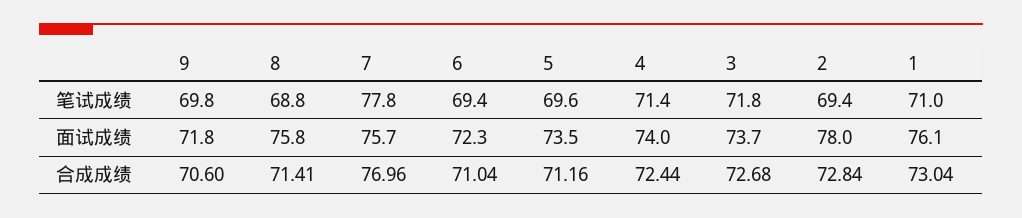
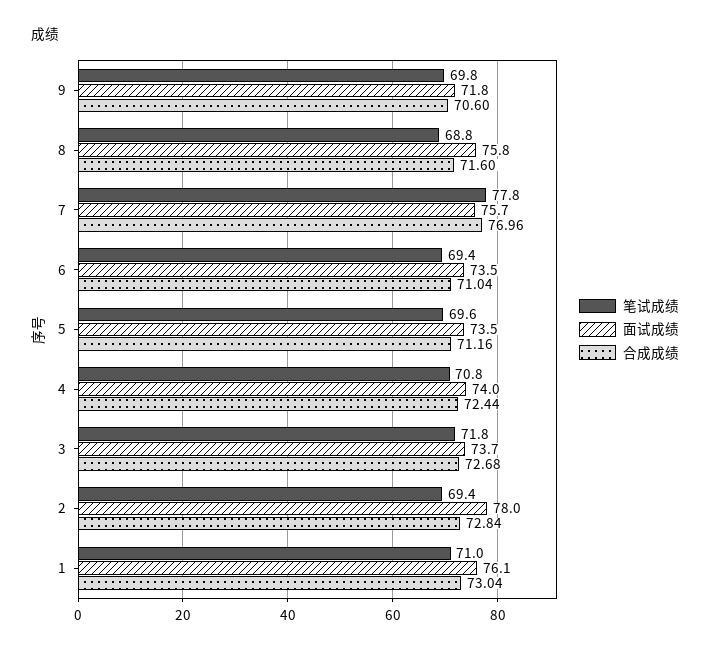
笔试成绩, 4: 71.4 -> 70.8
面试成绩, 6: 72.3 -> 73.5
合成成绩, 8: 71.41 -> 71.6

